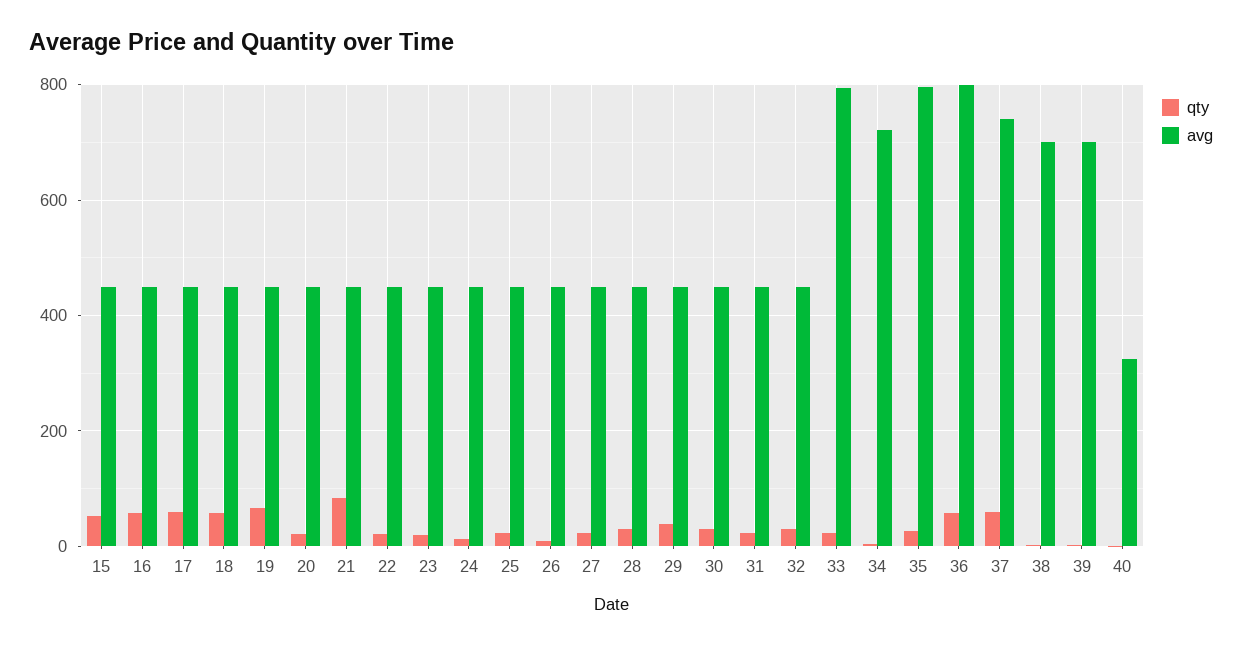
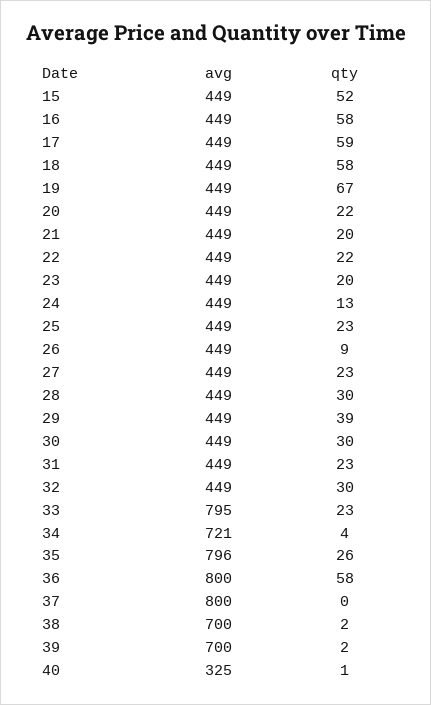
qty, 21: 80 -> 20
qty, 37: 60 -> 0
avg, 37: 740 -> 800

